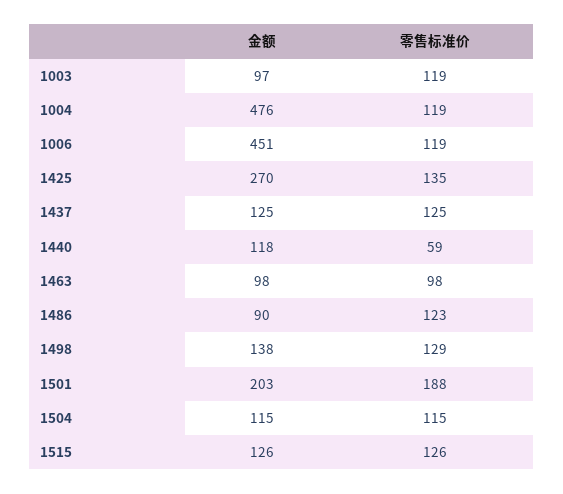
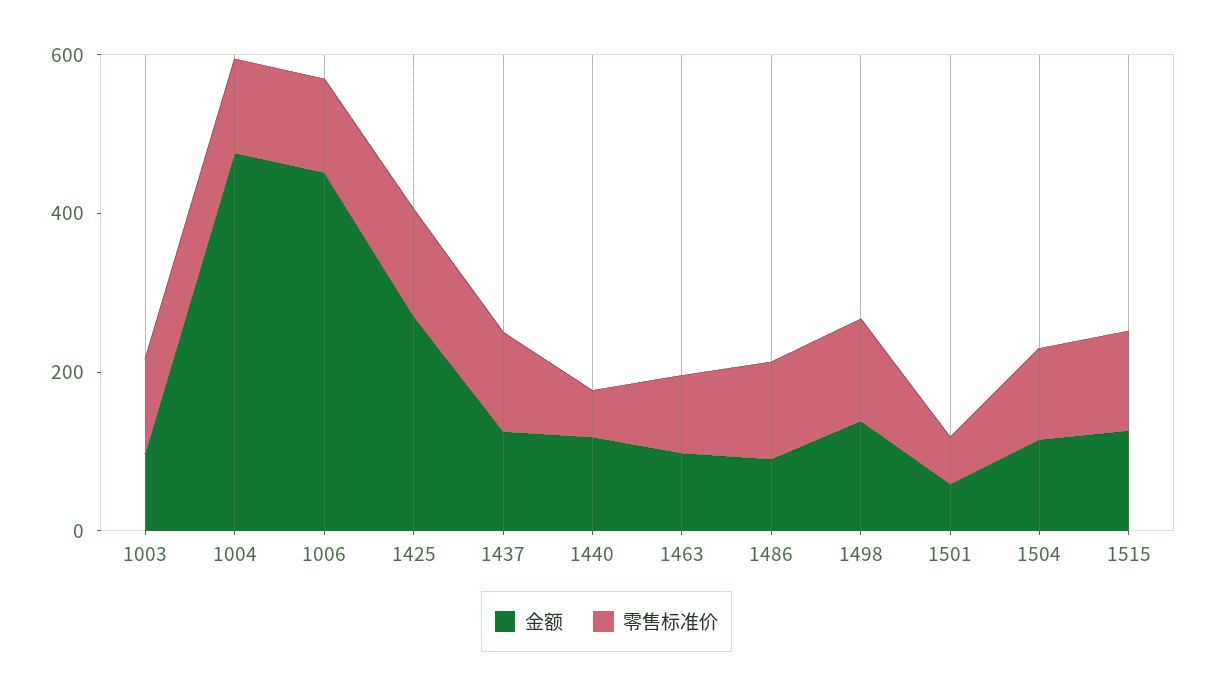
金额, 1501: 203 -> 50
零售标准价, 1501: 188 -> 50

